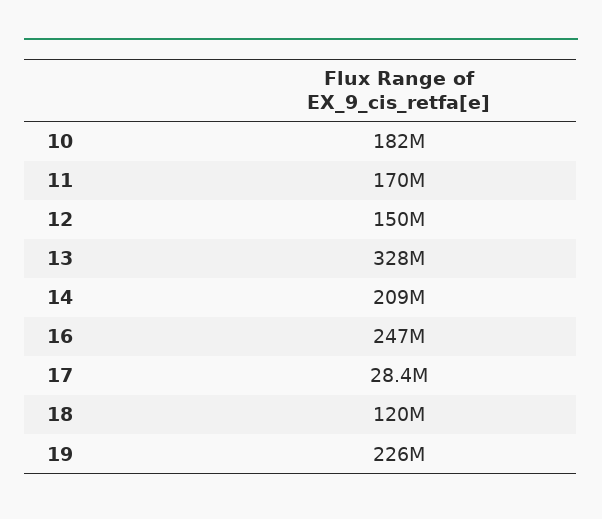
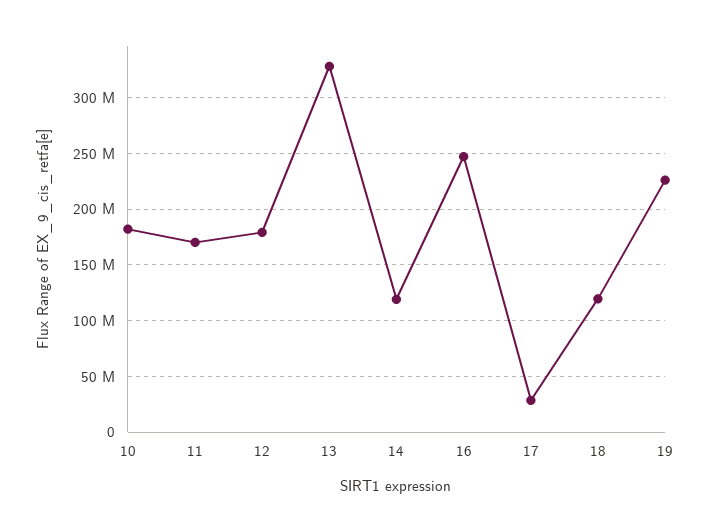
12: 150000000 -> 180000000
14: 209000000 -> 120000000

